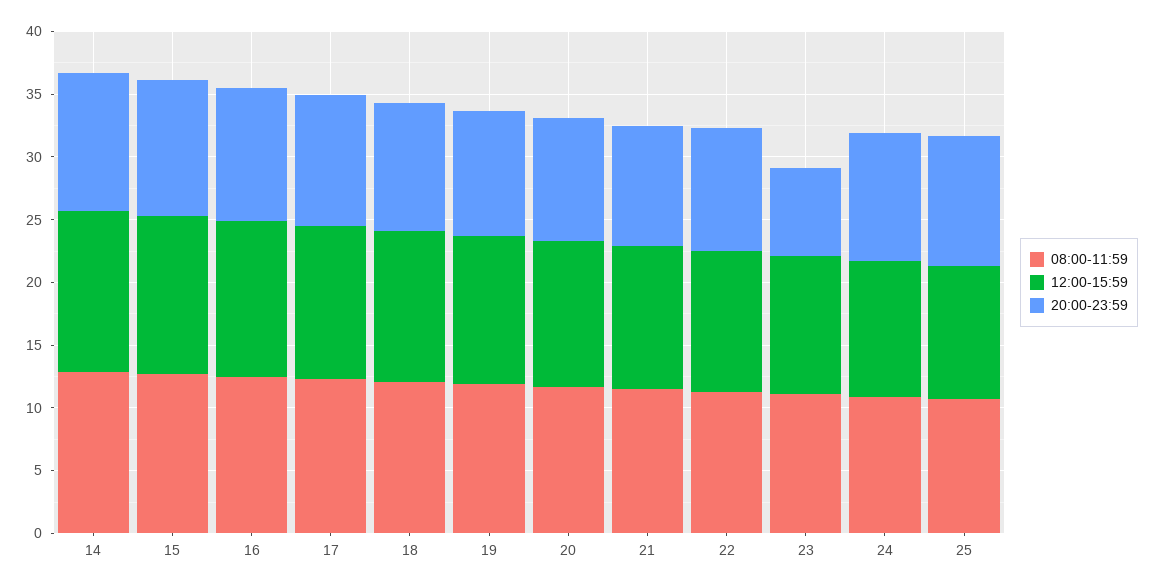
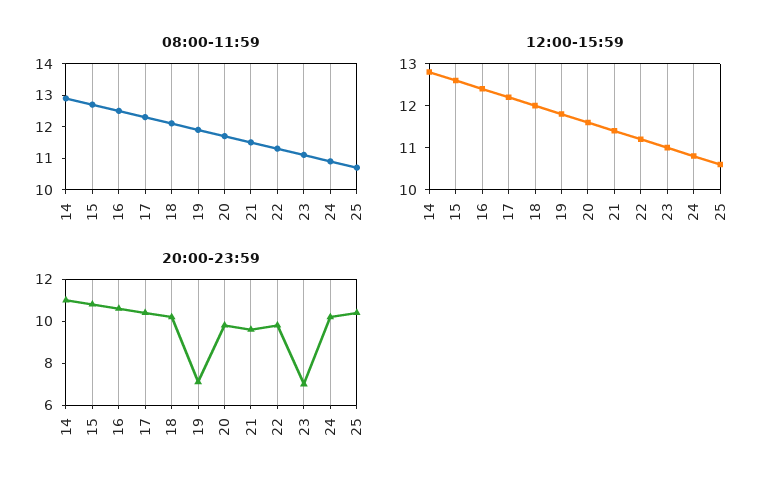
20:00-23:59, 19: 10 -> 7

